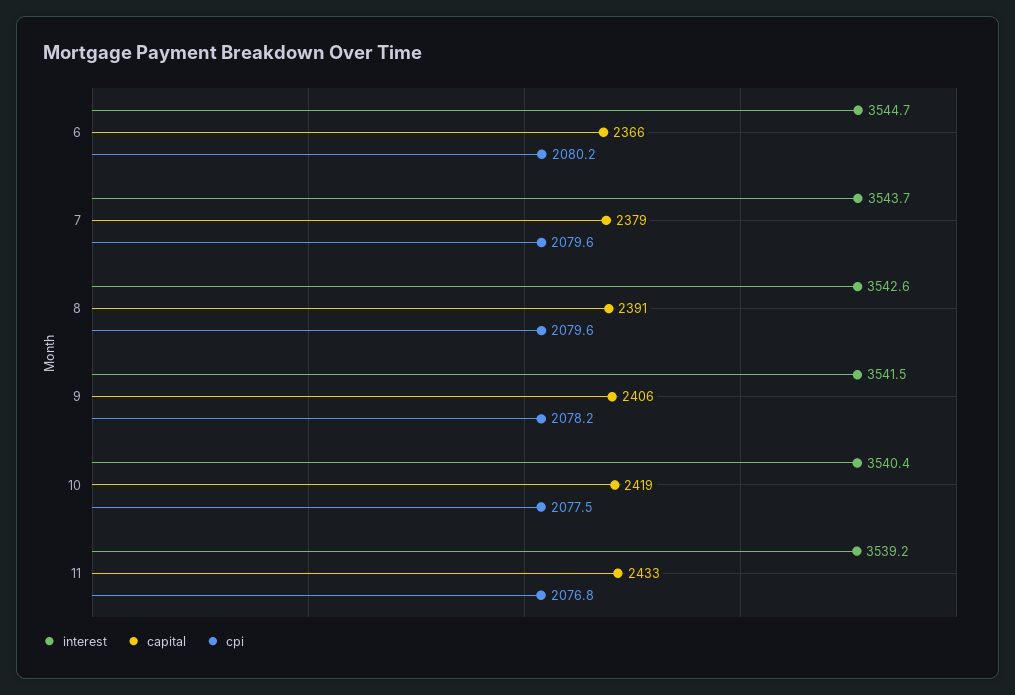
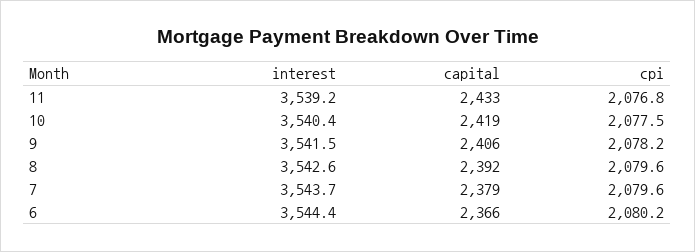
interest, 6: 3544.7 -> 3544.4
capital, 8: 2391 -> 2392

